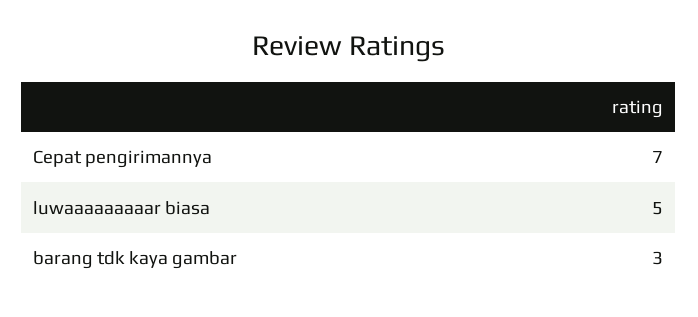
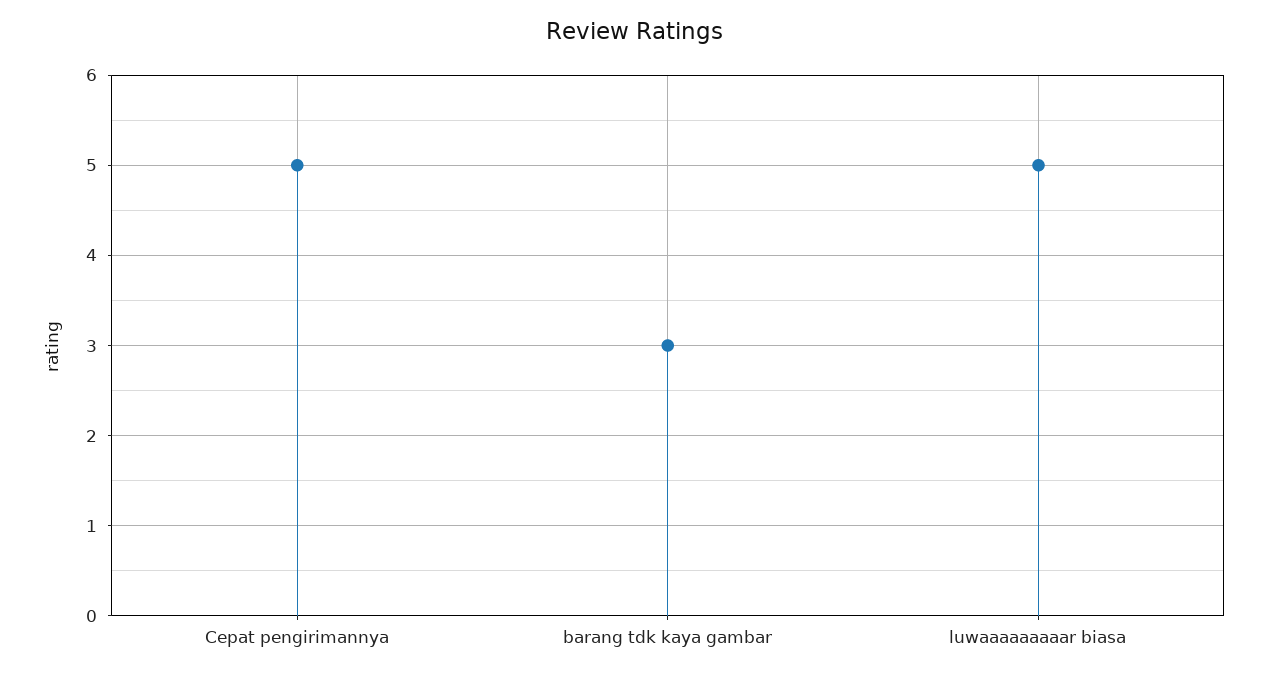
Cepat pengirimannya: 7 -> 5

